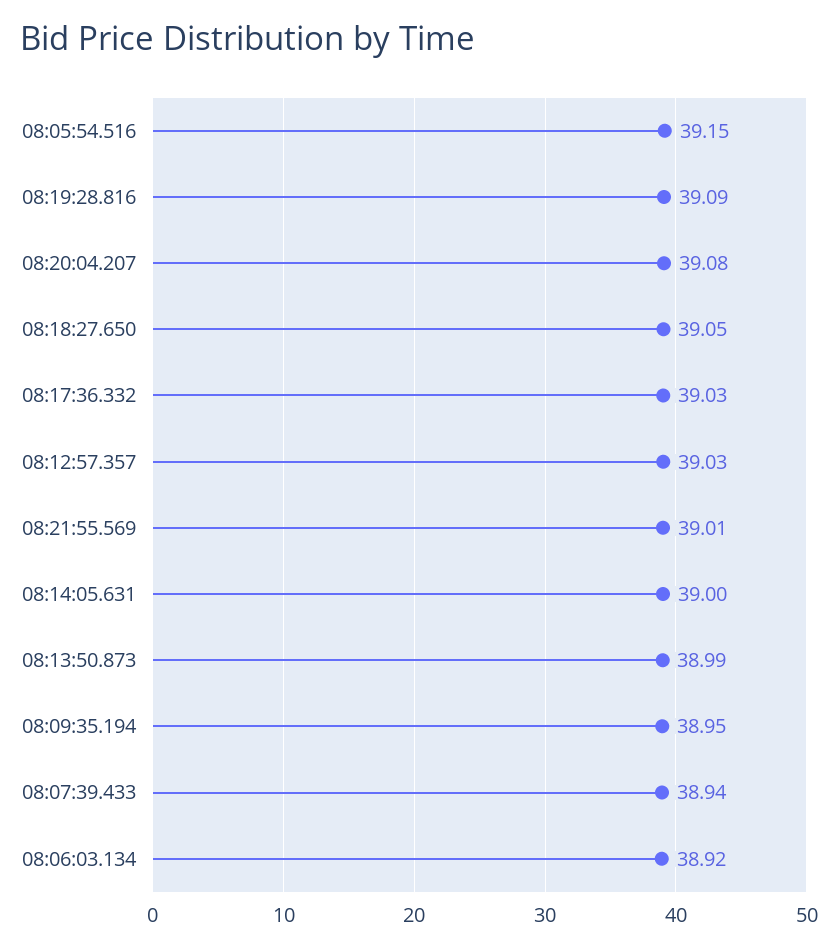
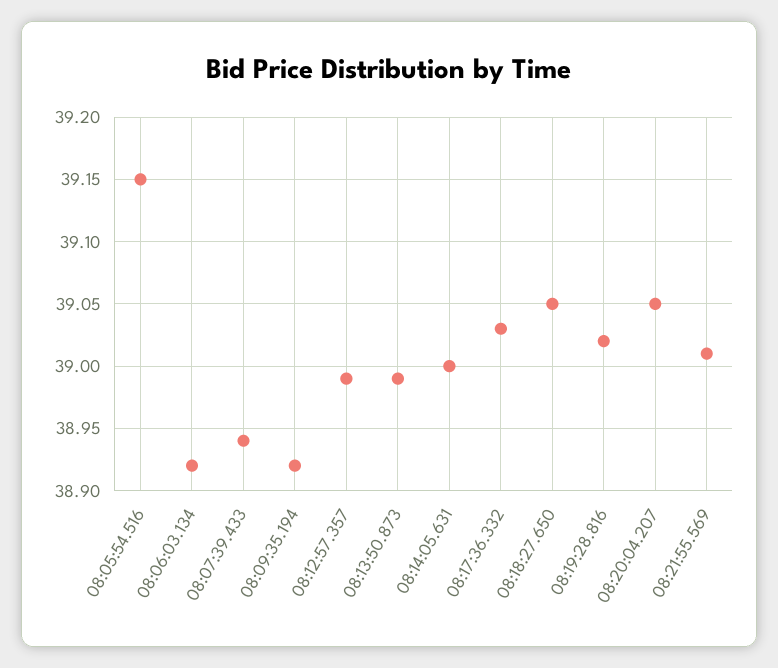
08:19:28.816: 39.09 -> 39.02
08:20:04.207: 39.08 -> 39.05
08:12:57.357: 39.03 -> 38.99
08:09:35.194: 38.95 -> 38.92

